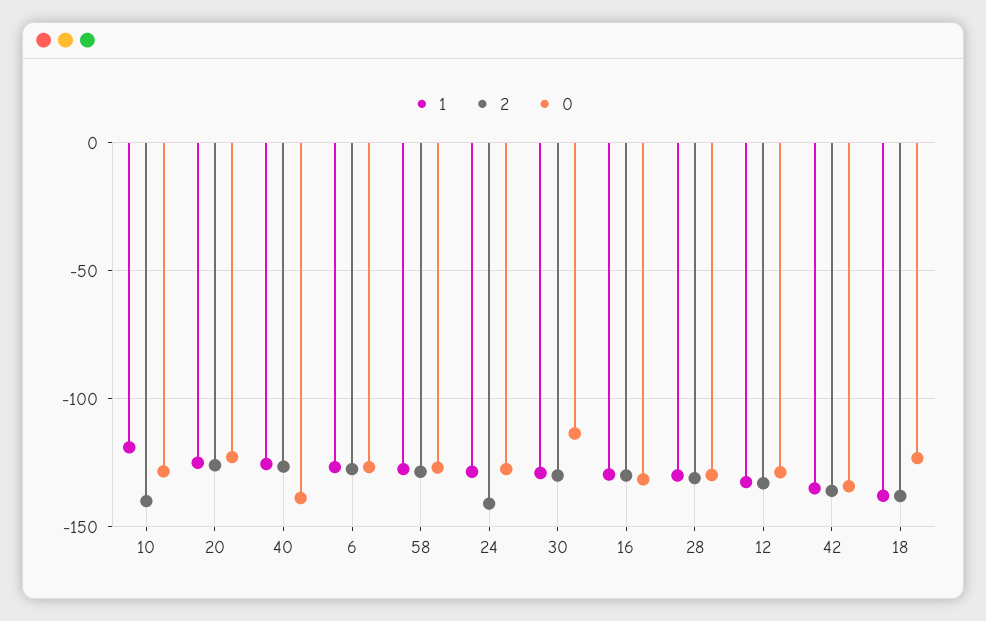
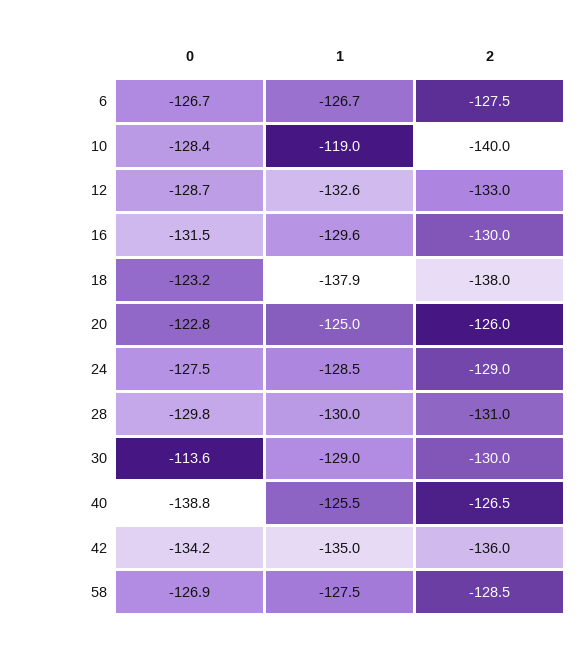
2, 24: -140 -> -129

